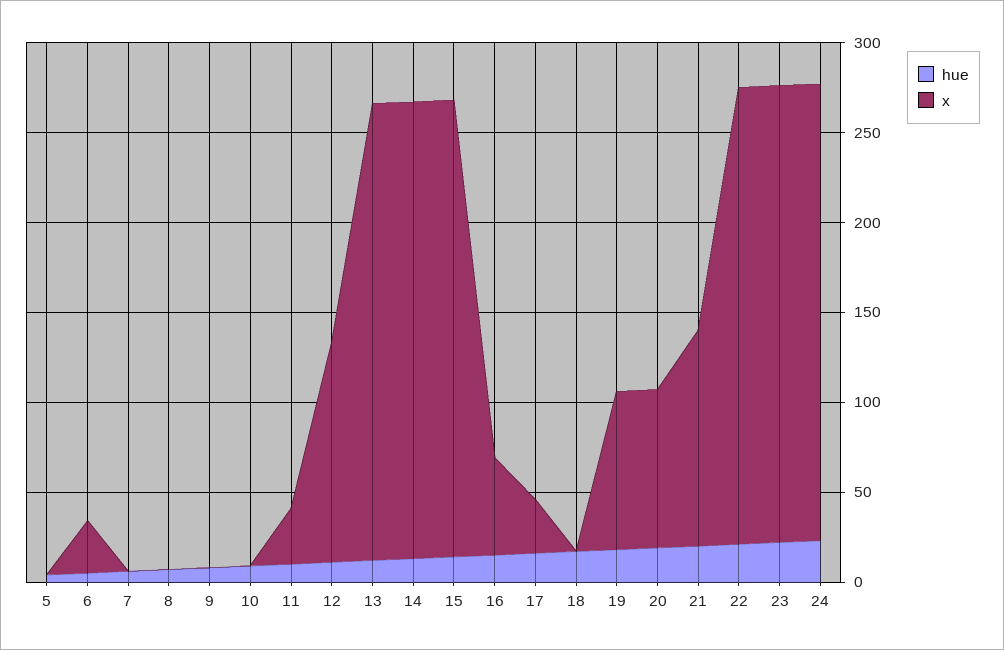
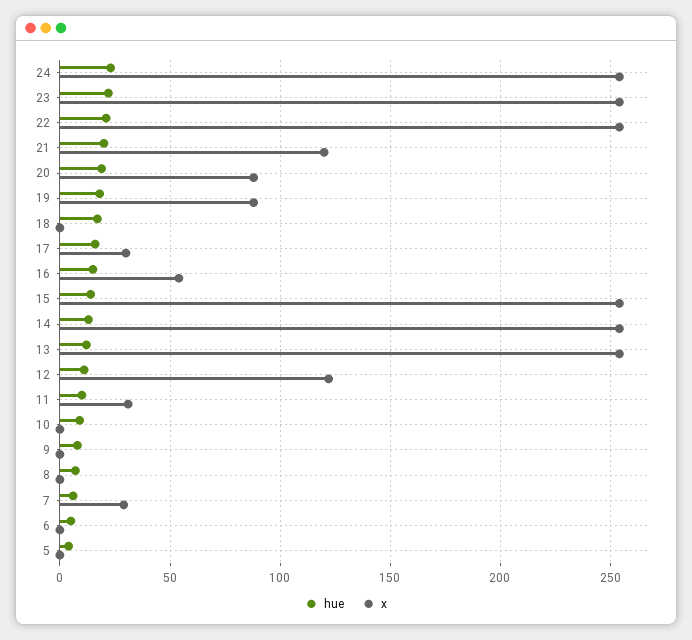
x, 6: 30 -> 0
x, 7: 0 -> 30

